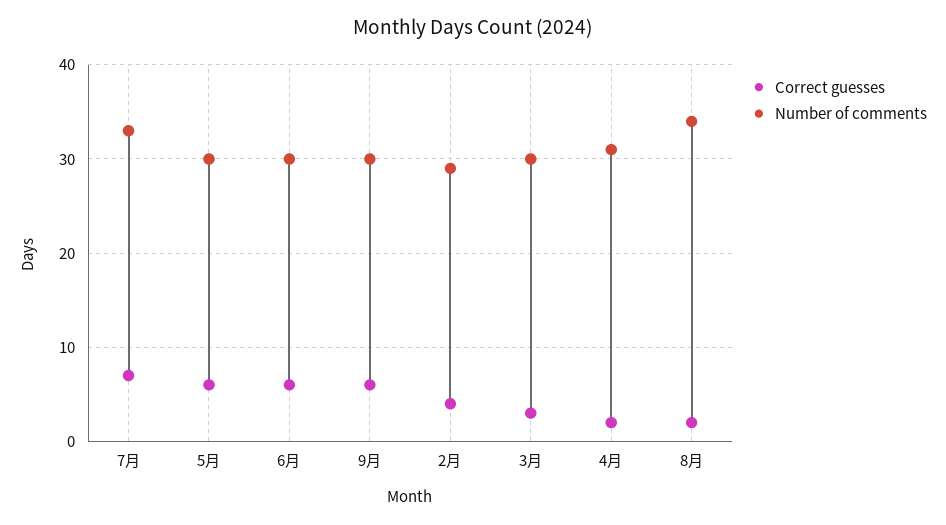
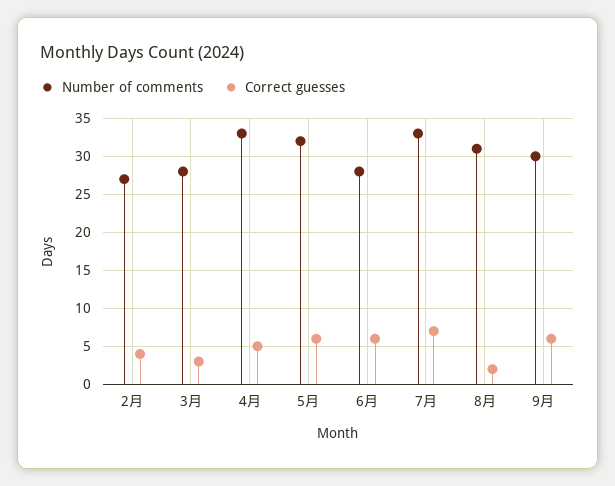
Number of comments, 5月: 30 -> 32
Number of comments, 6月: 30 -> 28
Number of comments, 2月: 29 -> 27
Number of comments, 3月: 30 -> 28
Correct guesses, 4月: 2 -> 5
Number of comments, 4月: 31 -> 33
Number of comments, 8月: 34 -> 31

